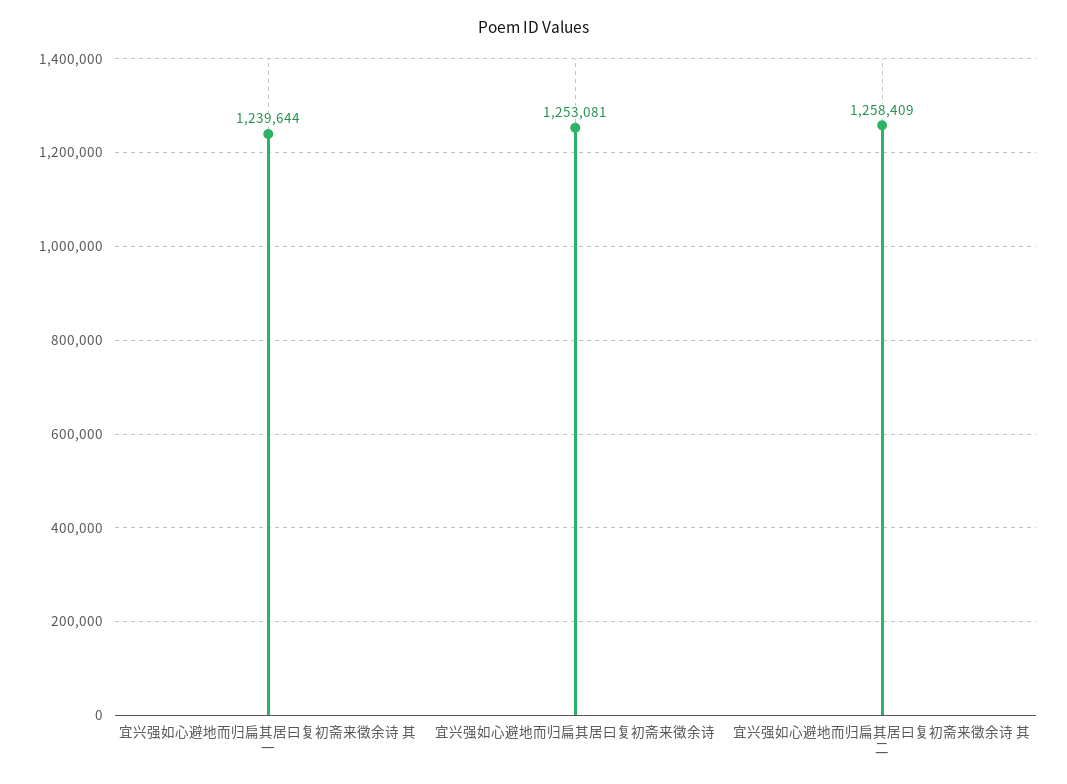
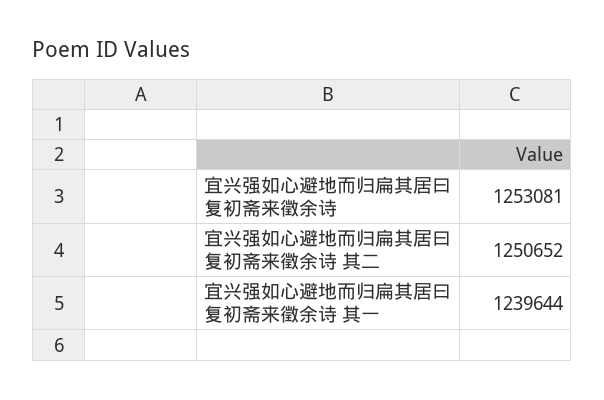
宜兴强如心避地而归扁其居曰复初斋来徵余诗 其二: 1258409 -> 1250652

